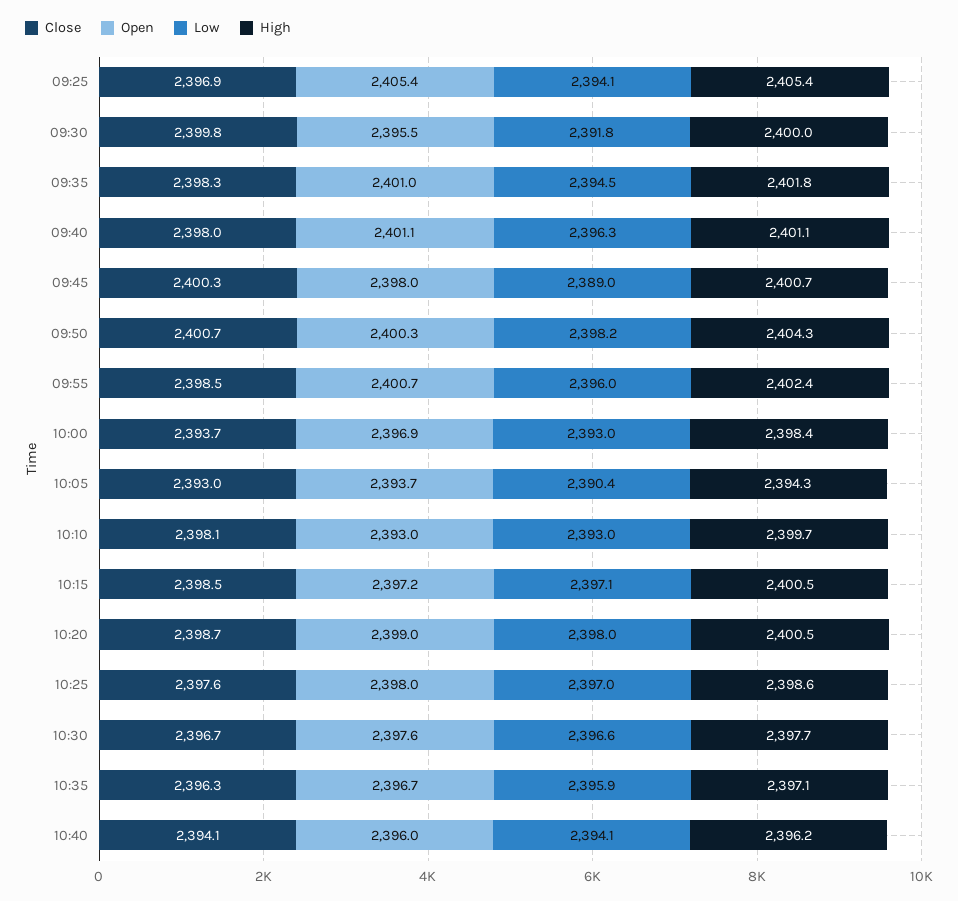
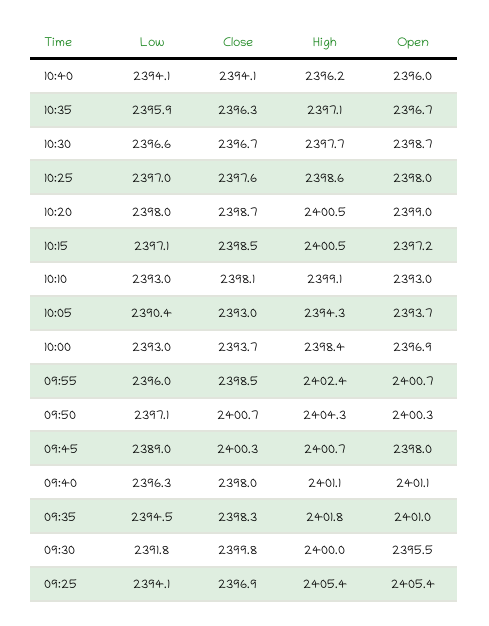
Low, 09:50: 2398.2 -> 2397.1
High, 10:10: 2399.7 -> 2399.1
Open, 10:30: 2397.6 -> 2398.7

